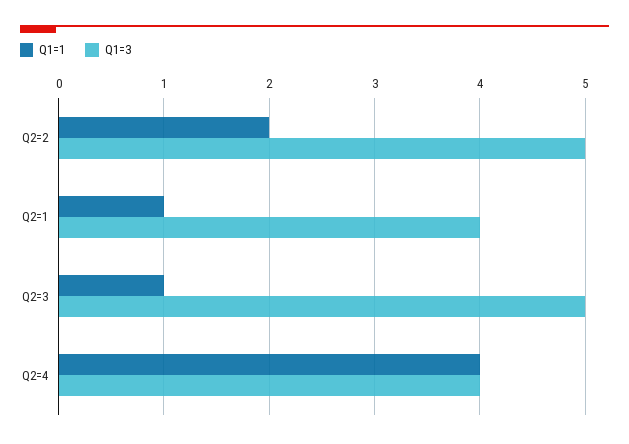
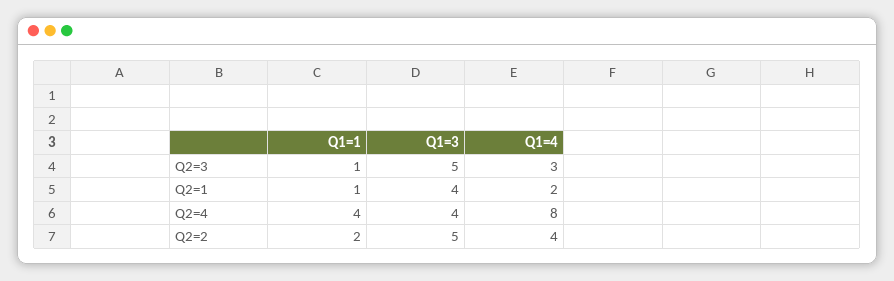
Q1=4, Q2=3: none -> 3
Q1=4, Q2=1: none -> 2
Q1=4, Q2=4: none -> 8
Q1=4, Q2=2: none -> 4

